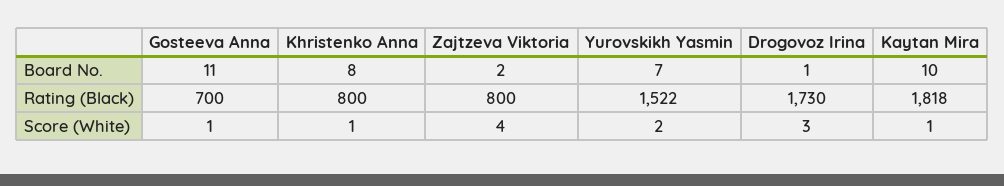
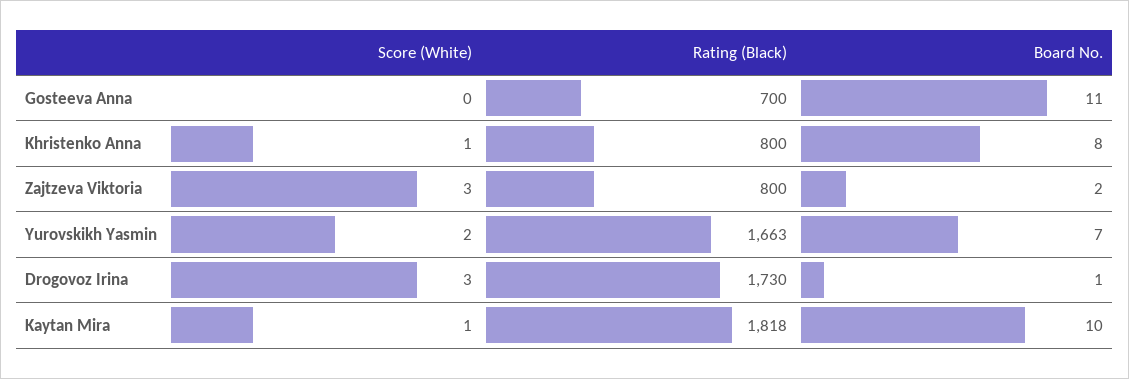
Yurovskikh Yasmin, Rating (Black): 1522 -> 1663
Gosteeva Anna, Score (White): 1 -> 0
Zajtzeva Viktoria, Score (White): 4 -> 3

